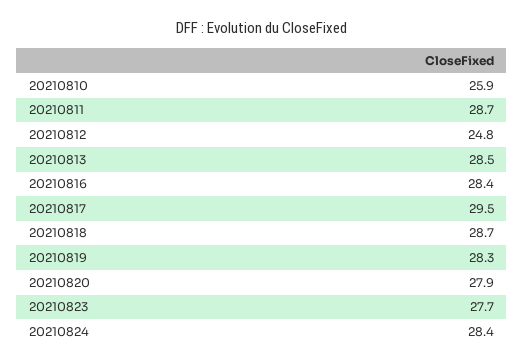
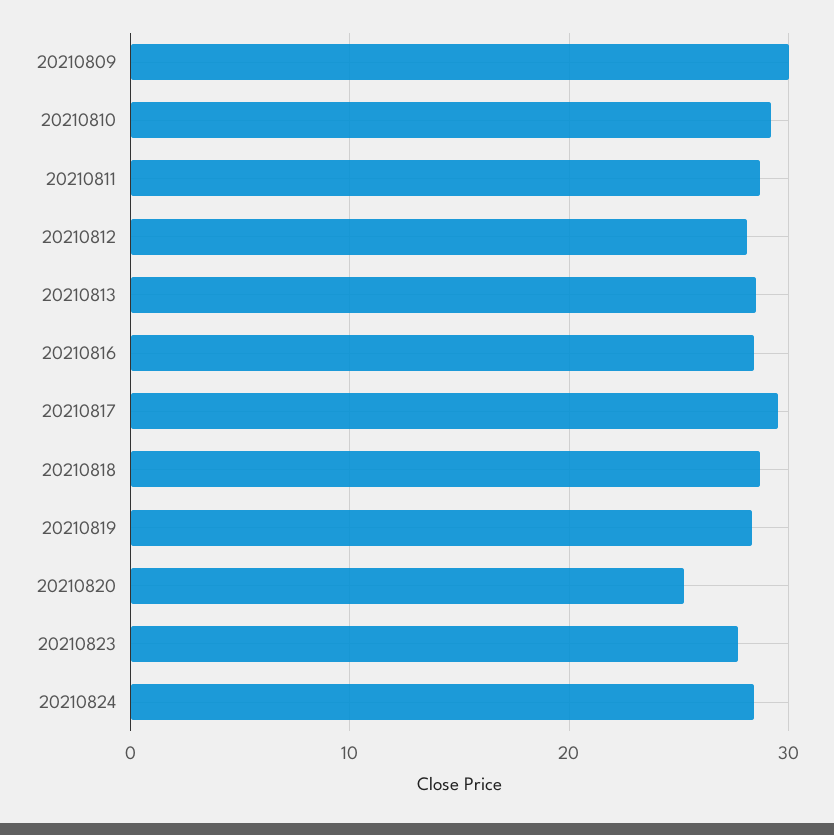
20210810: 25.9 -> 29
20210812: 24.8 -> 28
20210820: 27.9 -> 25
20210809: none -> 30

